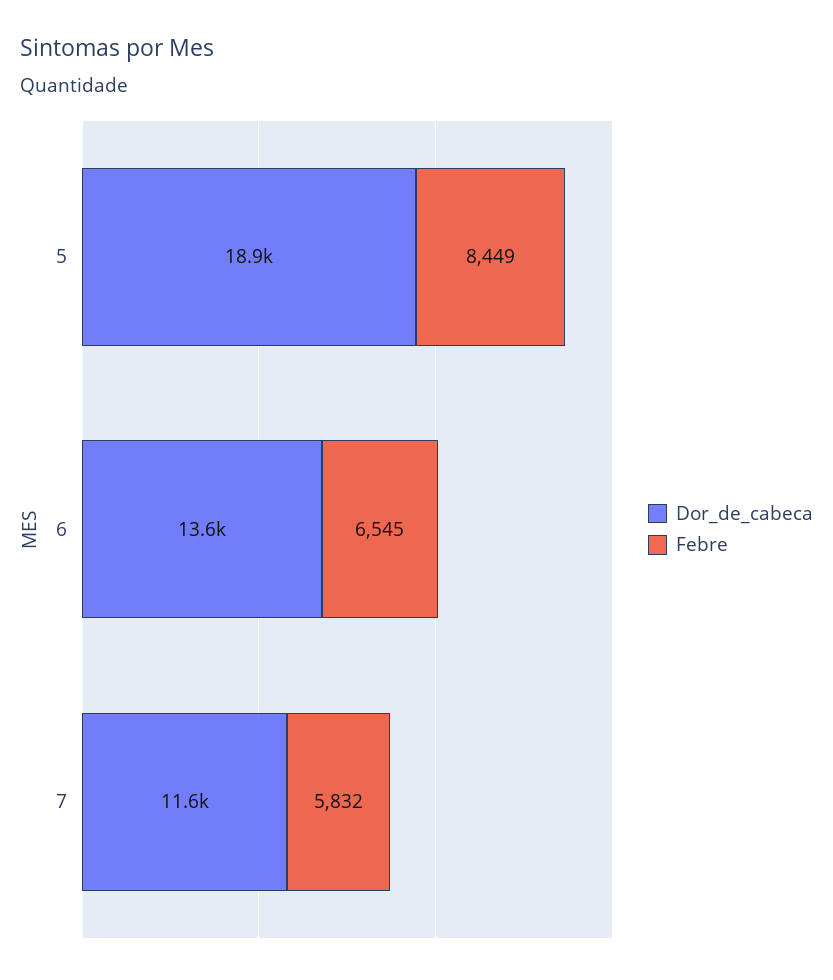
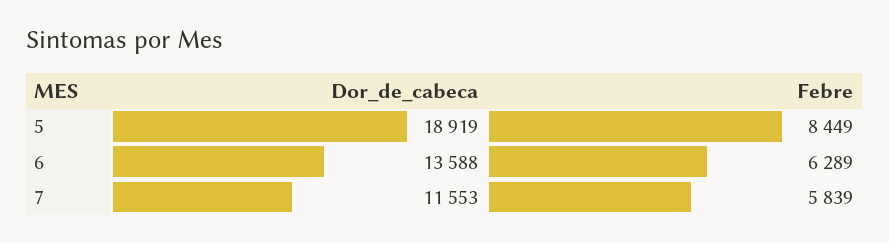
Febre, 6: 6545 -> 6289
Febre, 7: 5832 -> 5839

